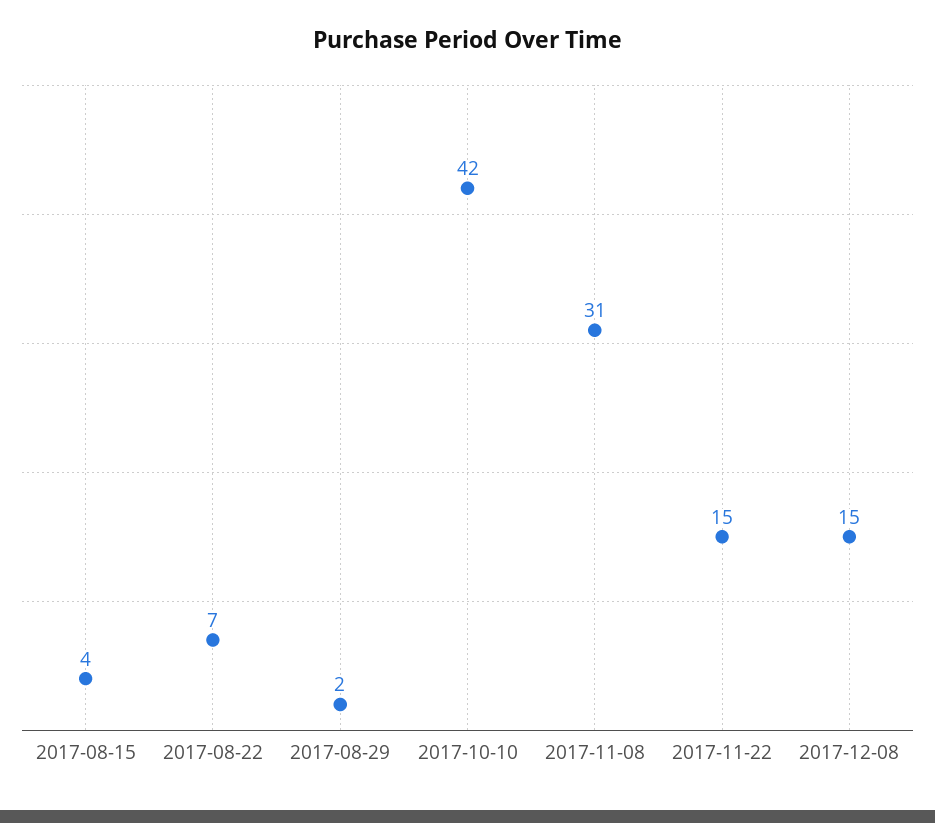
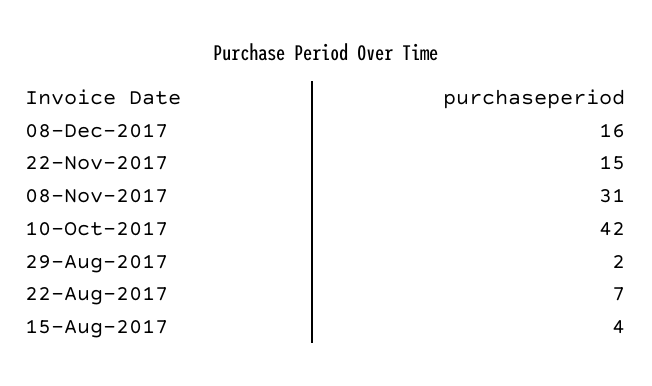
2017-12-08: 15 -> 16

